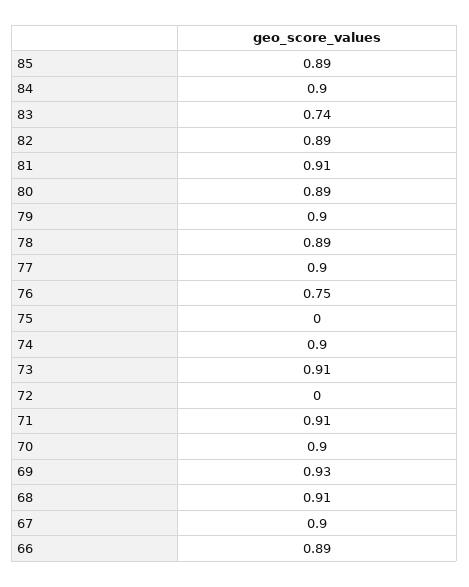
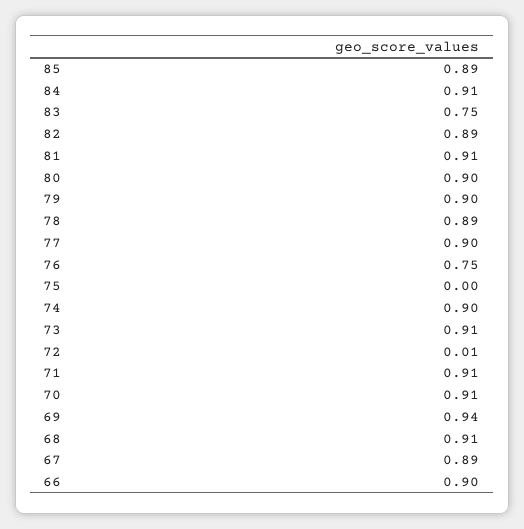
84: 0.9 -> 0.91
83: 0.74 -> 0.75
80: 0.89 -> 0.9
72: 0 -> 0.01
70: 0.9 -> 0.91
69: 0.93 -> 0.94
67: 0.9 -> 0.89
66: 0.89 -> 0.9

